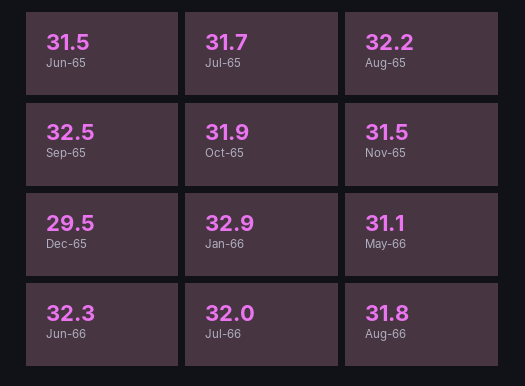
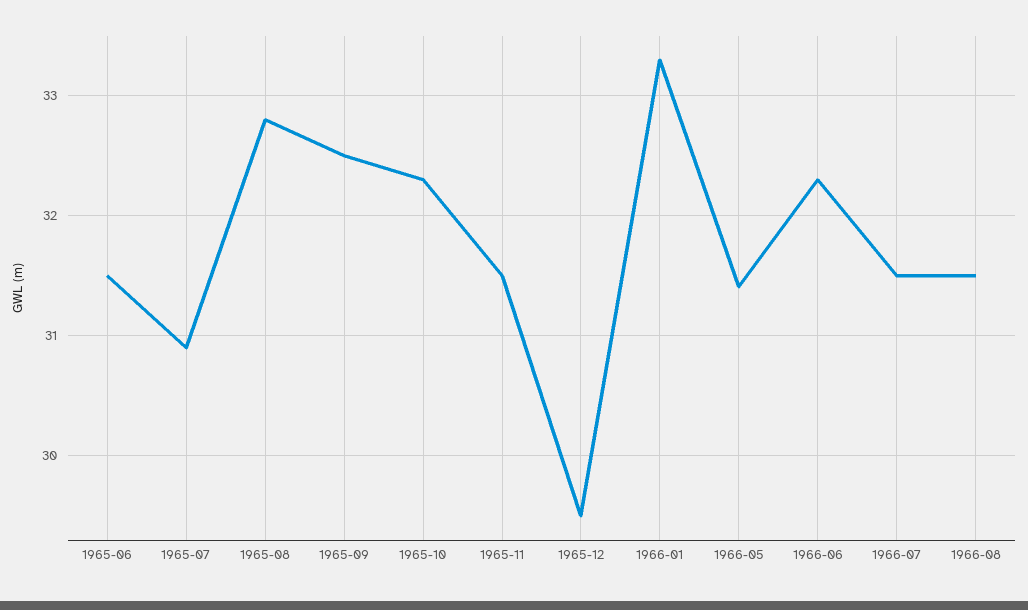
Jul-65: 31.7 -> 30.9
Aug-65: 32.2 -> 32.8
Oct-65: 31.9 -> 32.3
Jan-66: 32.9 -> 33.3
May-66: 31.1 -> 31.4
Jul-66: 32 -> 31.5
Aug-66: 31.8 -> 31.5

